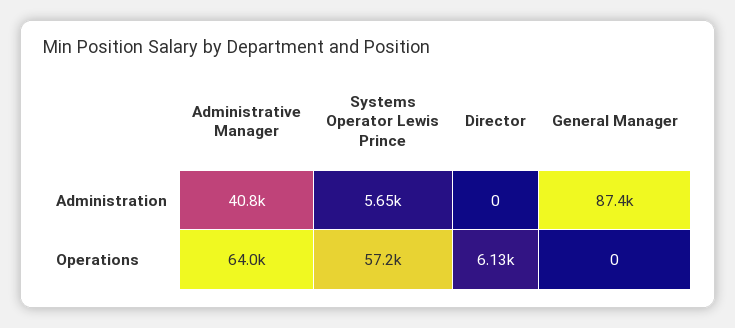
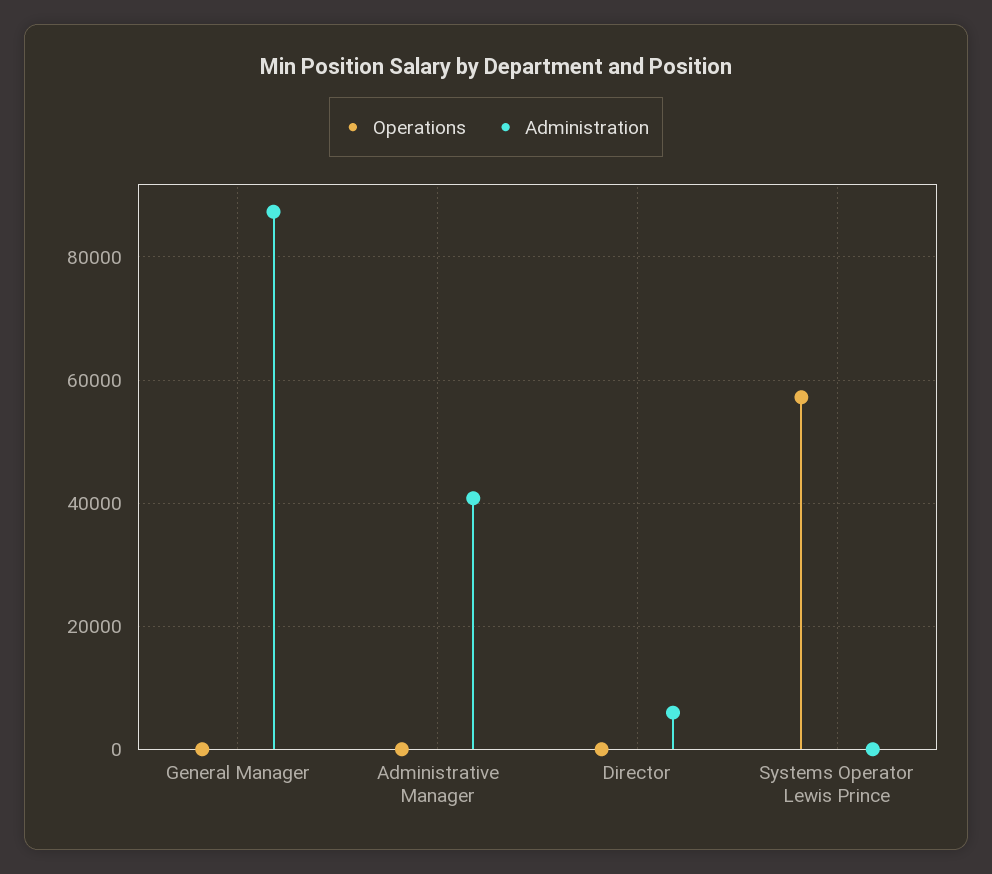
Administration, Systems Operator Lewis Prince: 5650 -> 0
Administration, Director: 0 -> 6000
Operations, Administrative Manager: 64000 -> 0
Operations, Director: 6130 -> 0

